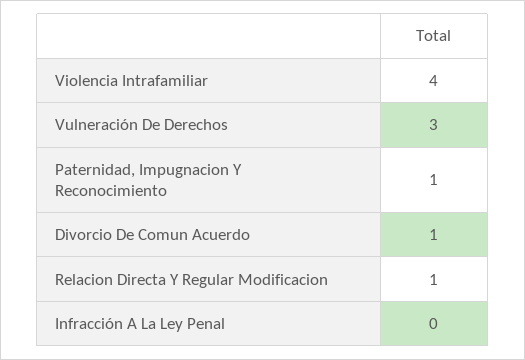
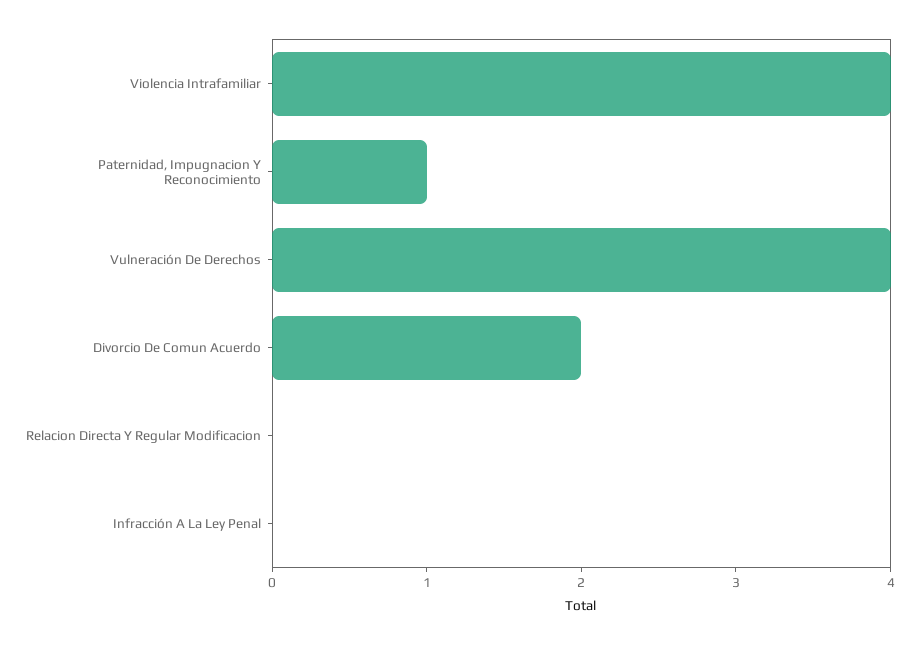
Vulneración De Derechos: 3 -> 4
Divorcio De Comun Acuerdo: 1 -> 2
Relacion Directa Y Regular Modificacion: 1 -> 0

